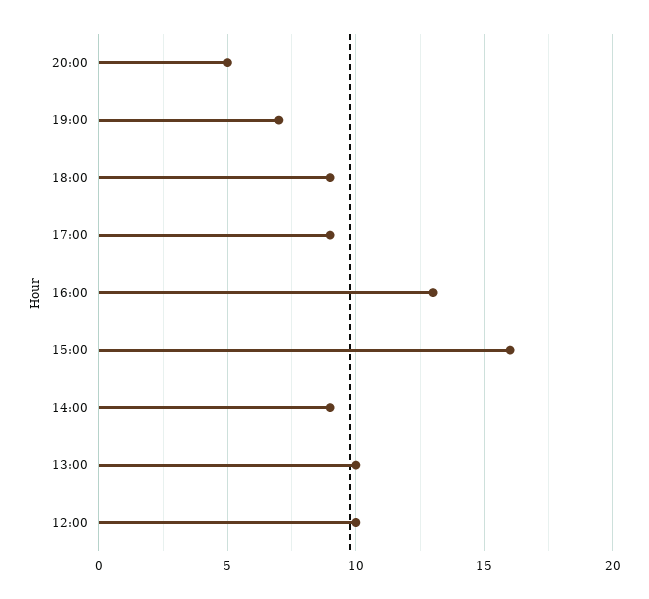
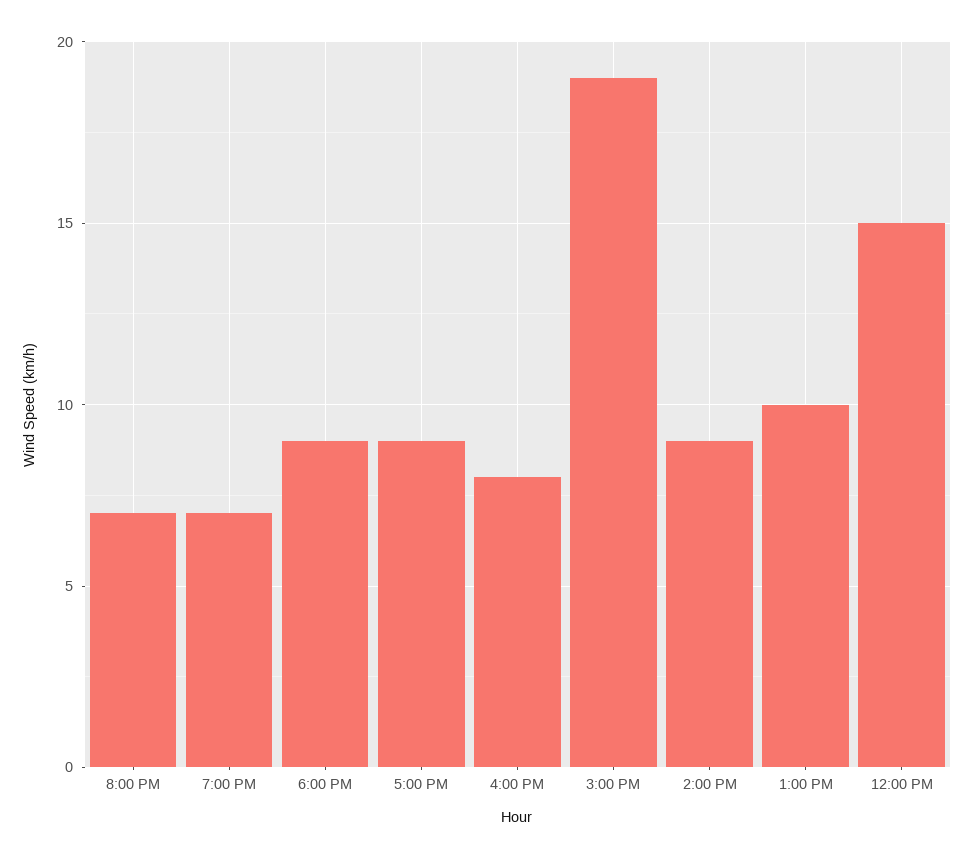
20:00: 5 -> 7
16:00: 13 -> 8
15:00: 16 -> 19
12:00: 10 -> 15

